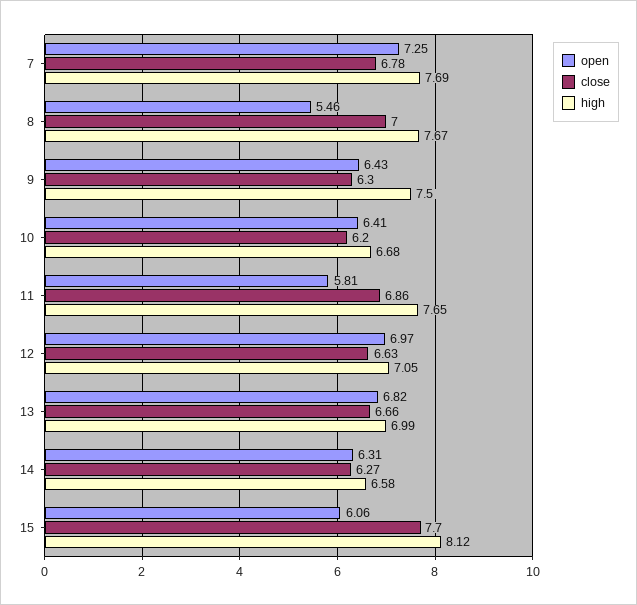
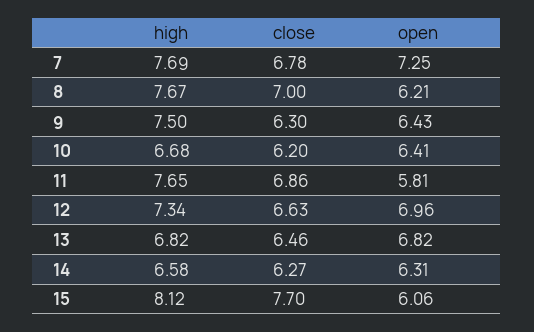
open, 8: 5.46 -> 6.21
open, 12: 6.97 -> 6.96
high, 12: 7.05 -> 7.34
close, 13: 6.66 -> 6.46
high, 13: 6.99 -> 6.82

